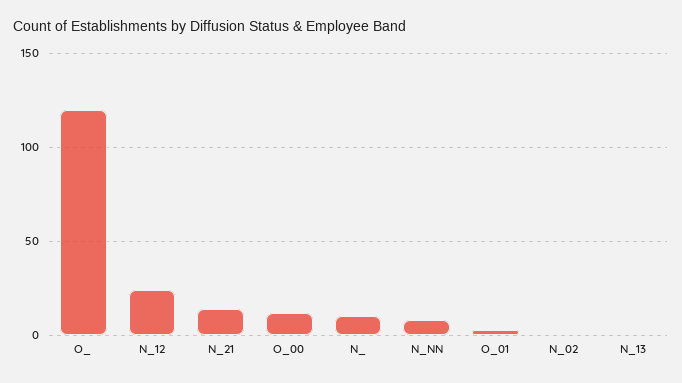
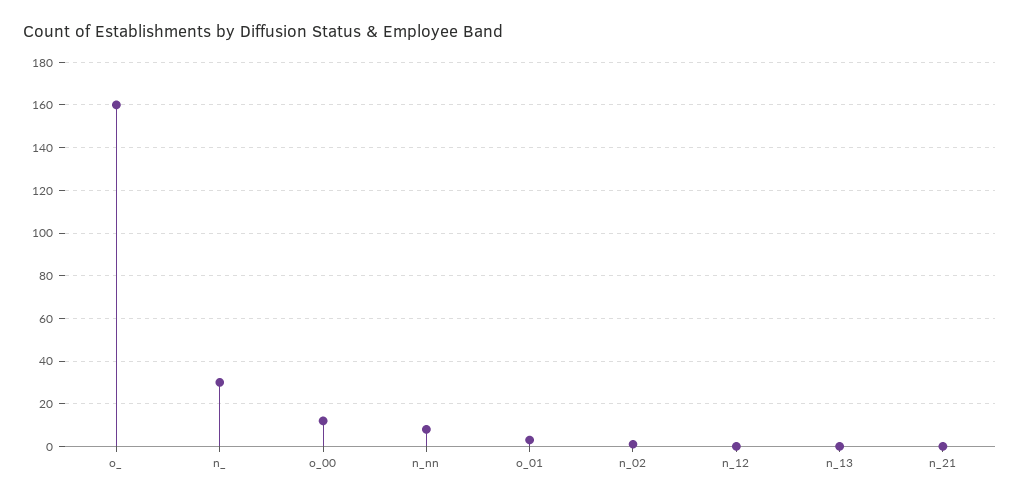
O_: 120 -> 160
N_12: 25 -> 0
N_21: 15 -> 0
N_: 10 -> 30

